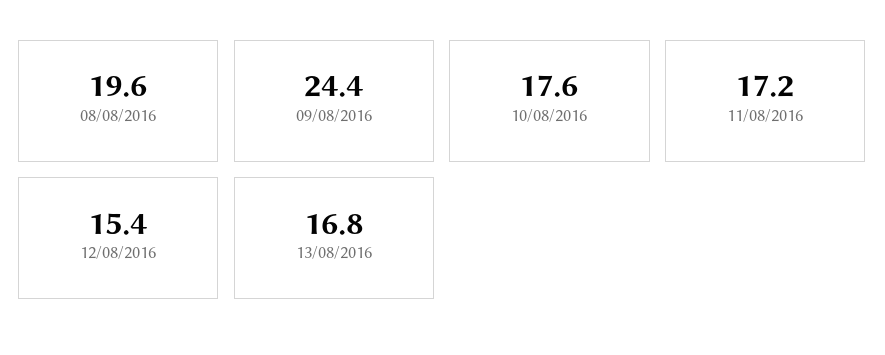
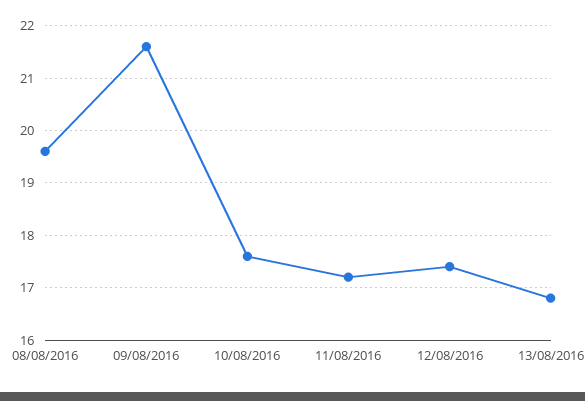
09/08/2016: 24.4 -> 21.5
12/08/2016: 15.4 -> 17.5

